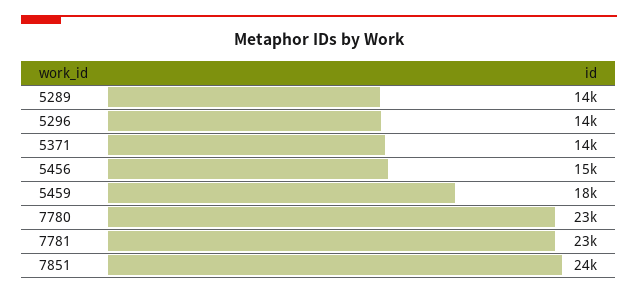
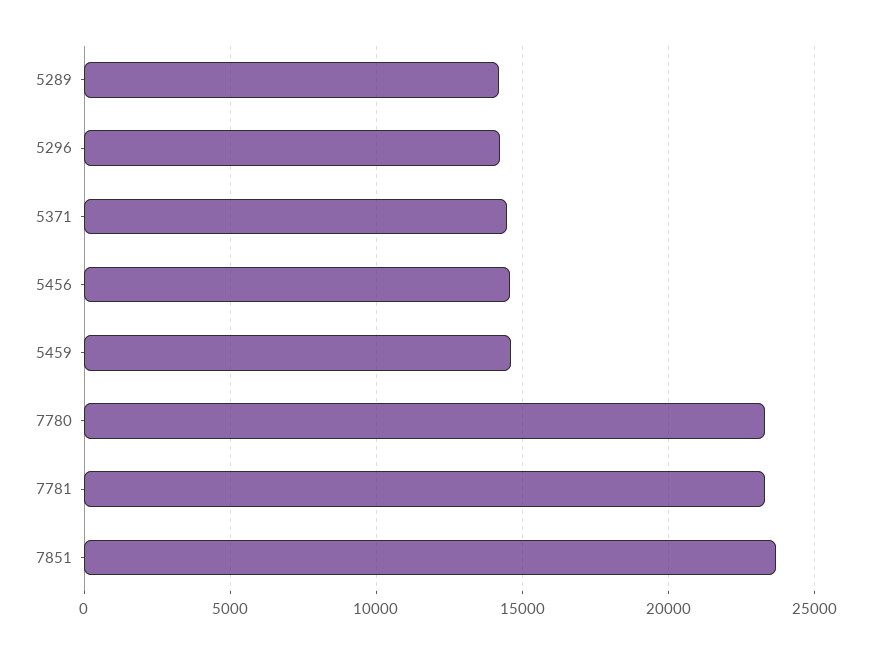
5459: 18000 -> 14500

